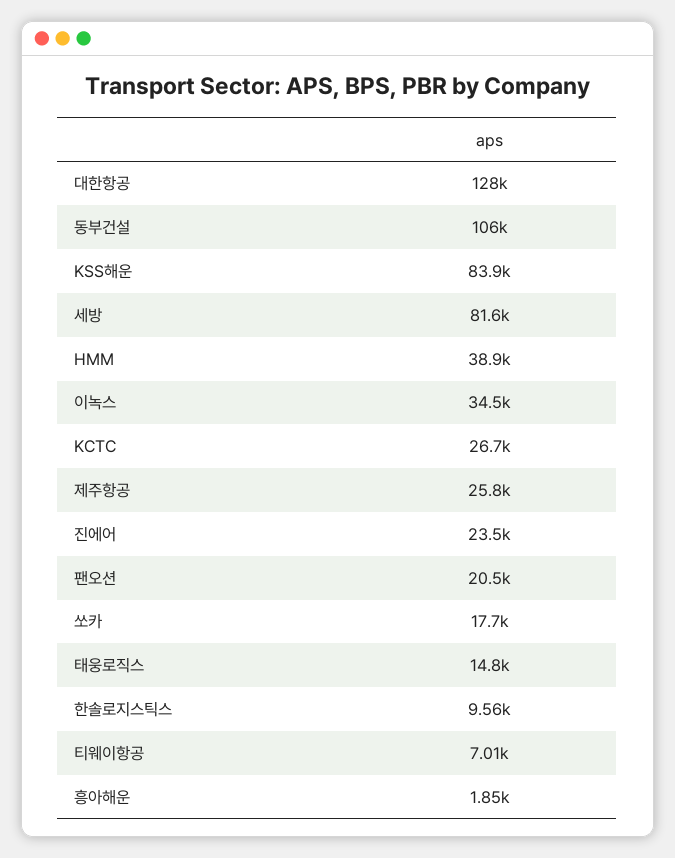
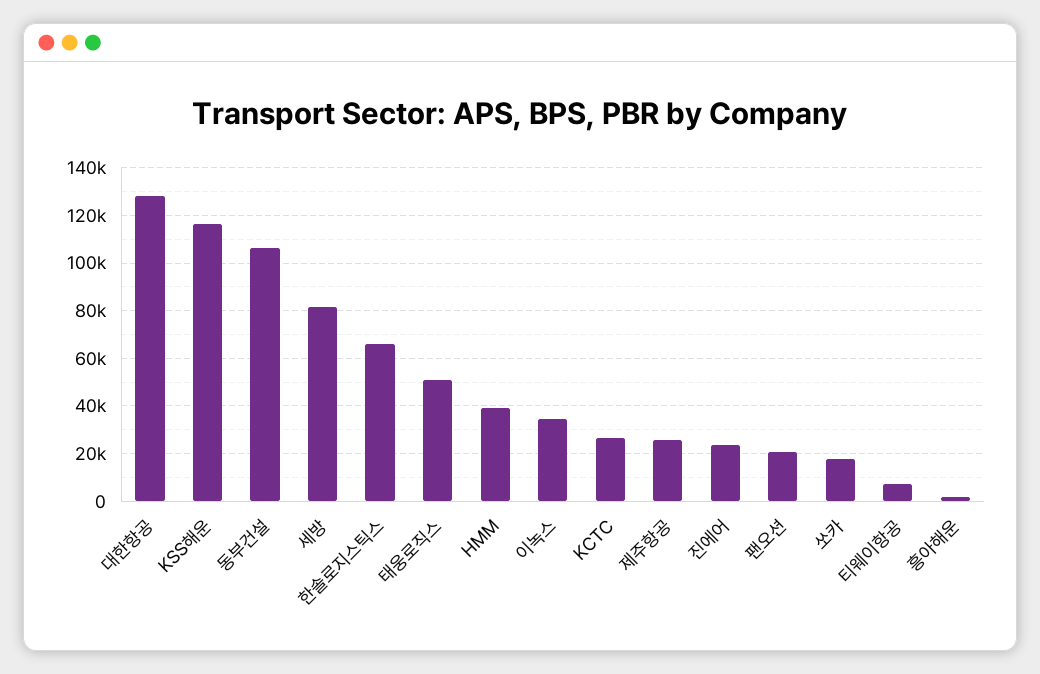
KSS해운: 83900 -> 115000
태웅로직스: 14800 -> 50000
한솔로지스틱스: 9560 -> 65000

